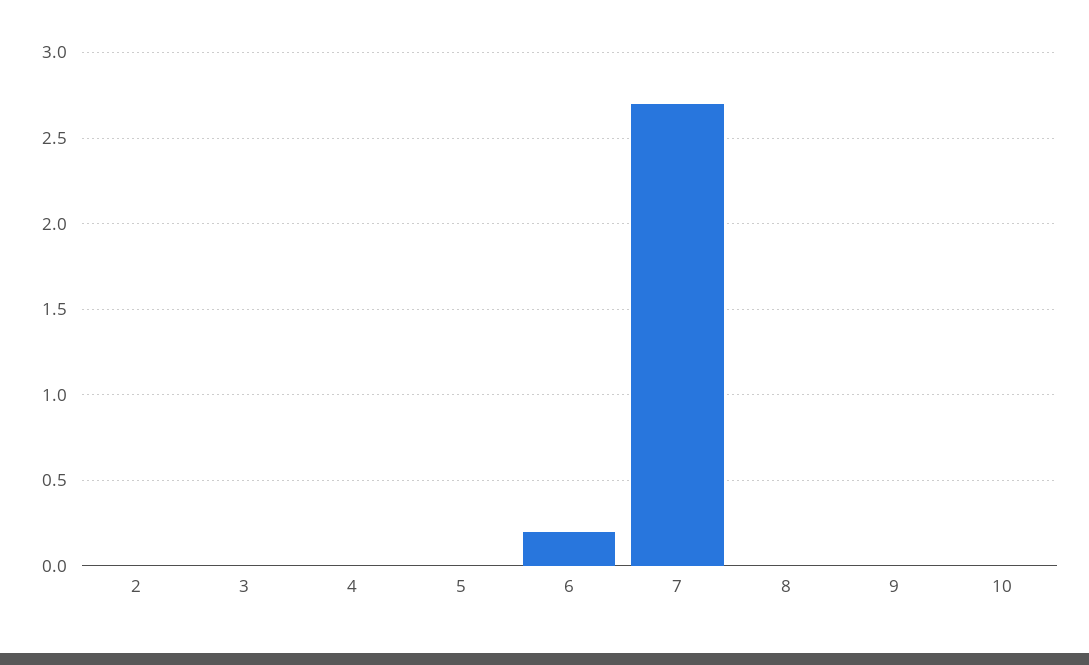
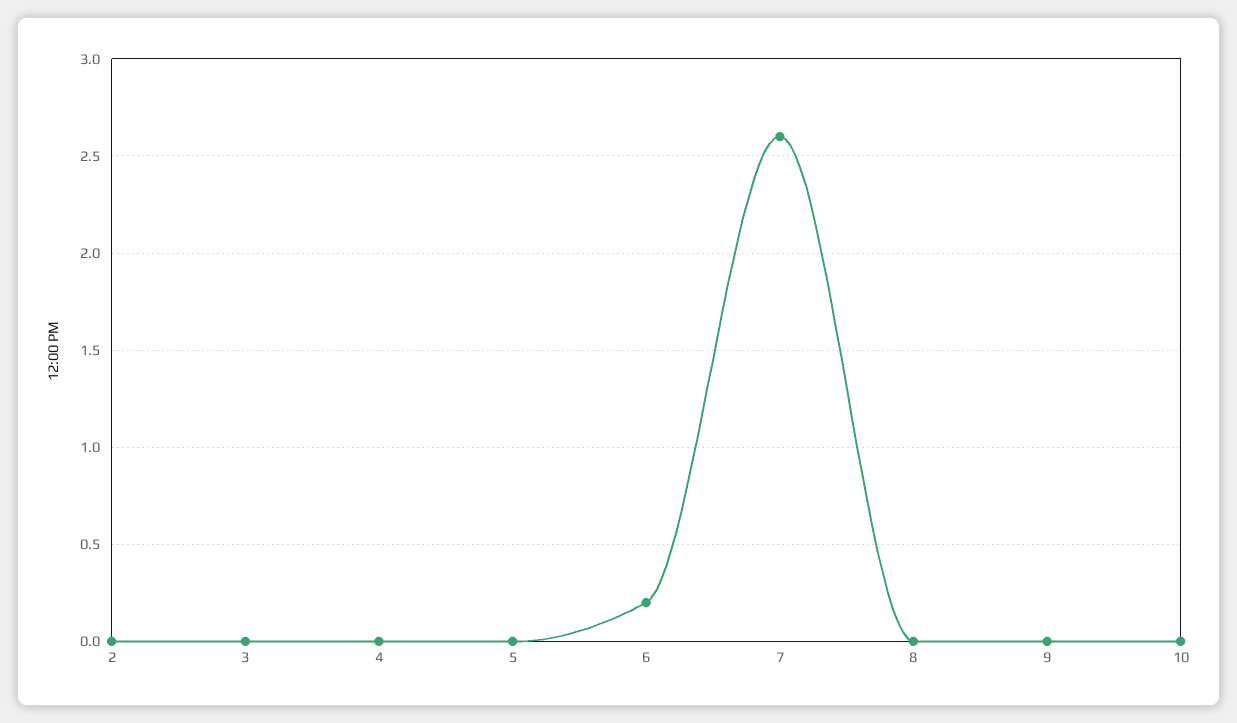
7: 2.7 -> 2.6

